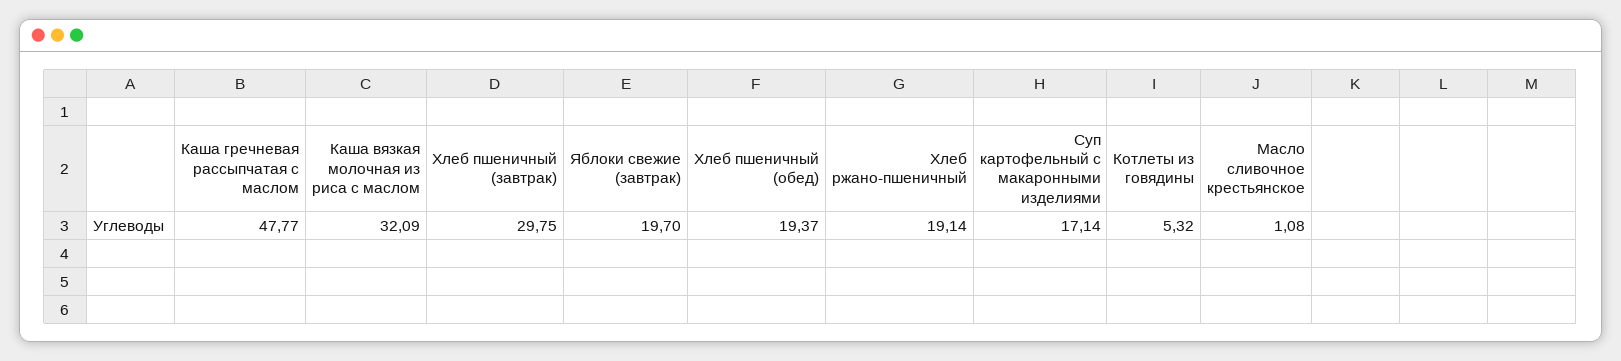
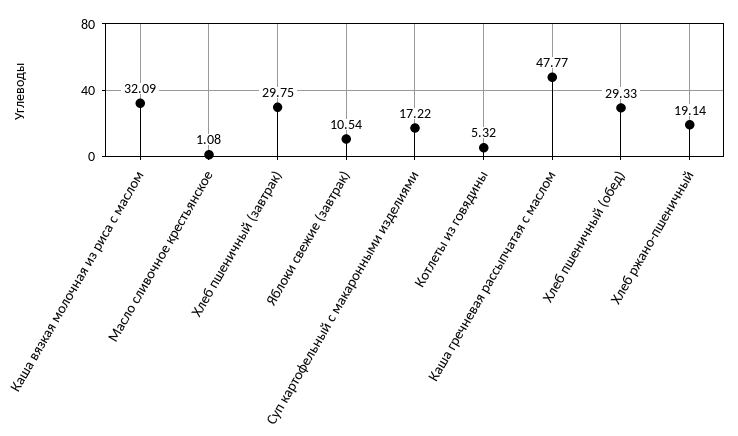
Яблоки свежие (завтрак): 19.7 -> 10.54
Хлеб пшеничный (обед): 19.37 -> 29.33
Суп картофельный с макаронными изделиями: 17.14 -> 17.22

